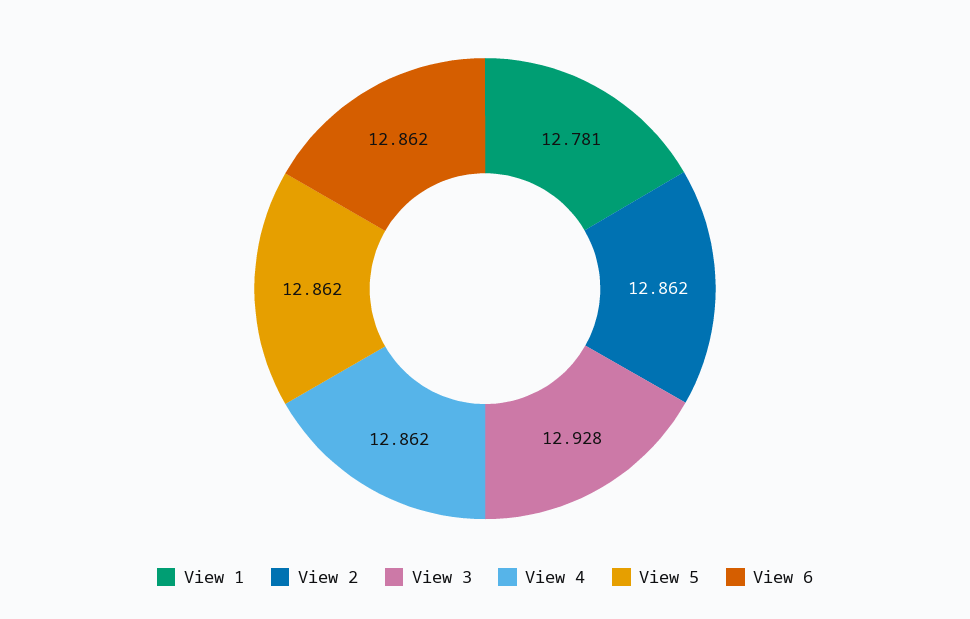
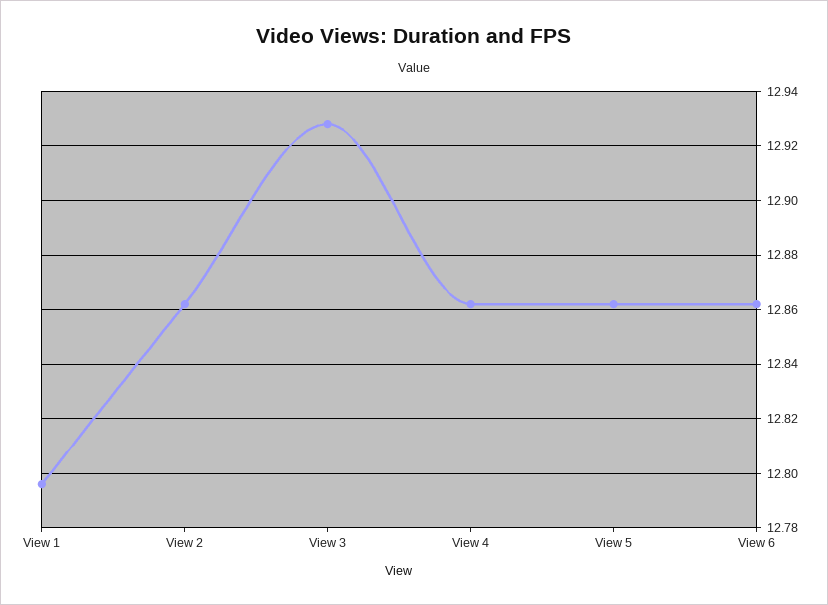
View 1: 12.781 -> 12.795

